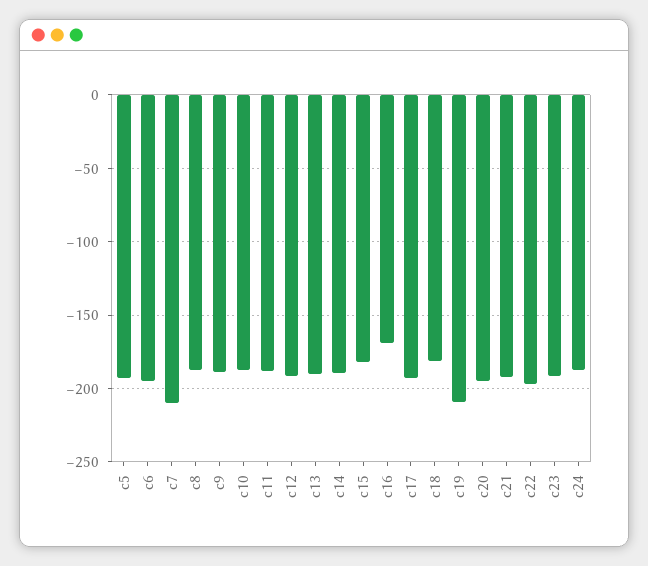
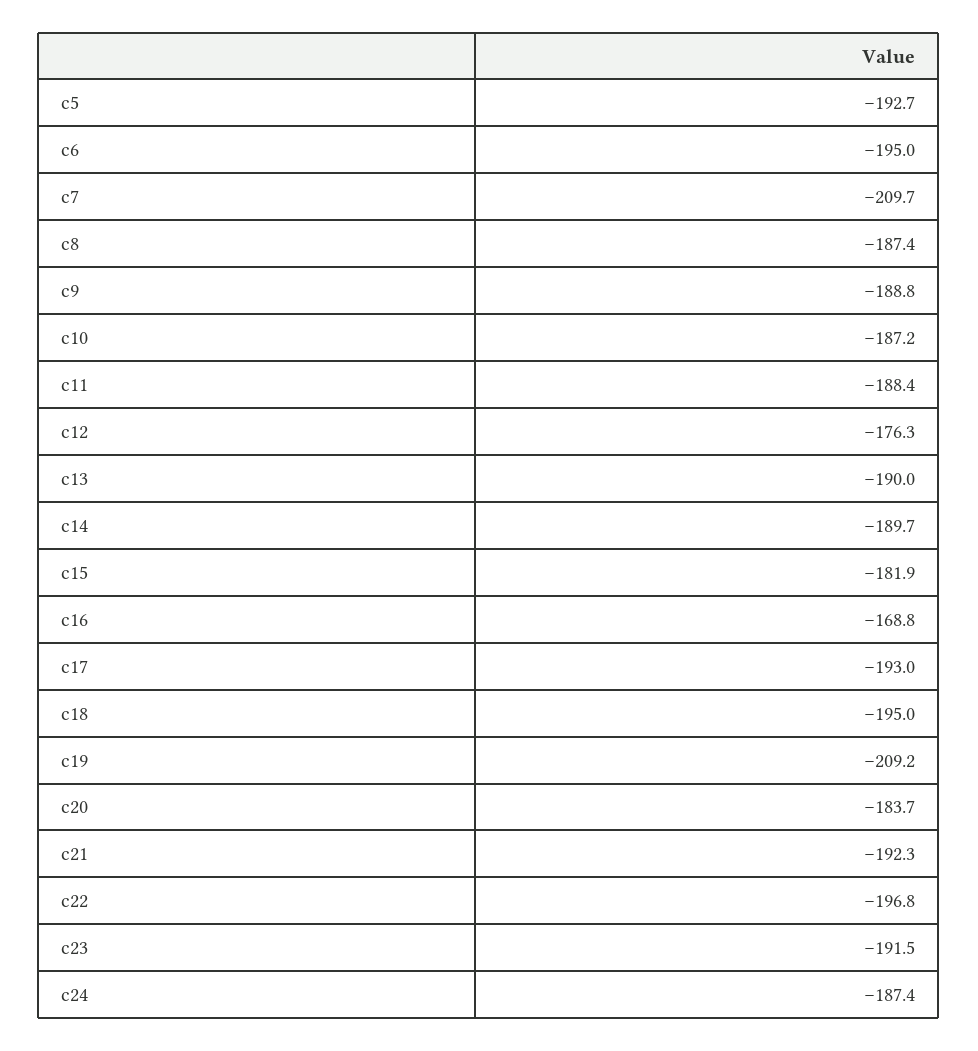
c12: -190 -> -176.3
c18: -180 -> -195
c20: -195 -> -183.7

